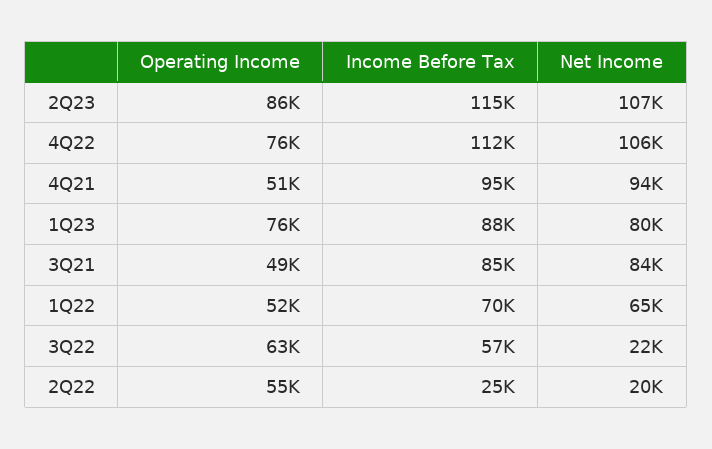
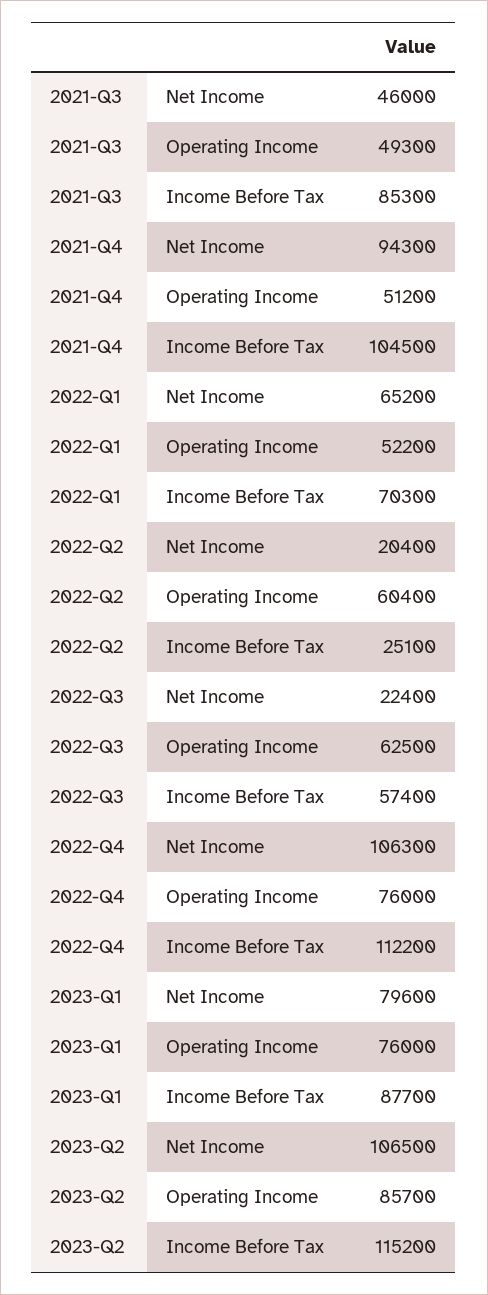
Income Before Tax, 4Q21: 95000 -> 104500
Net Income, 3Q21: 84000 -> 46000
Operating Income, 2Q22: 55000 -> 60400

